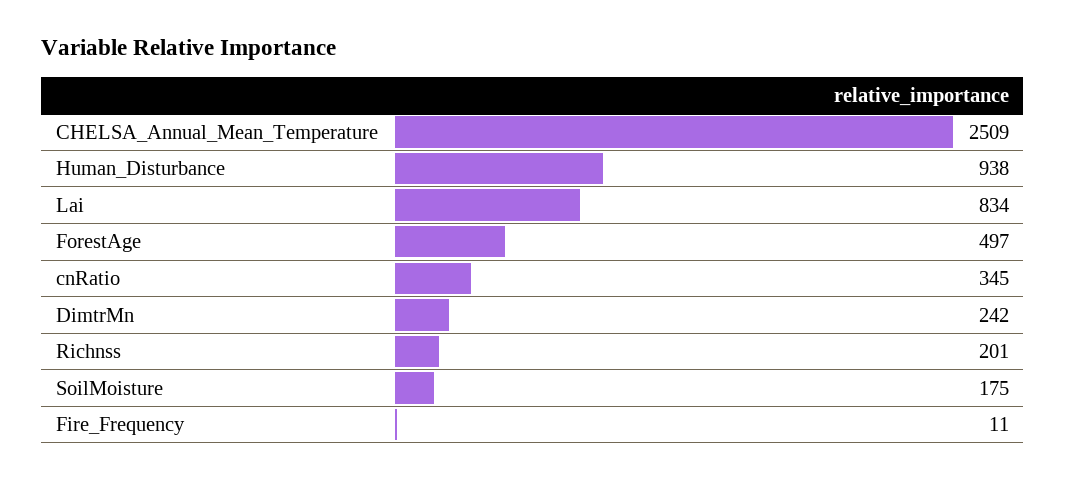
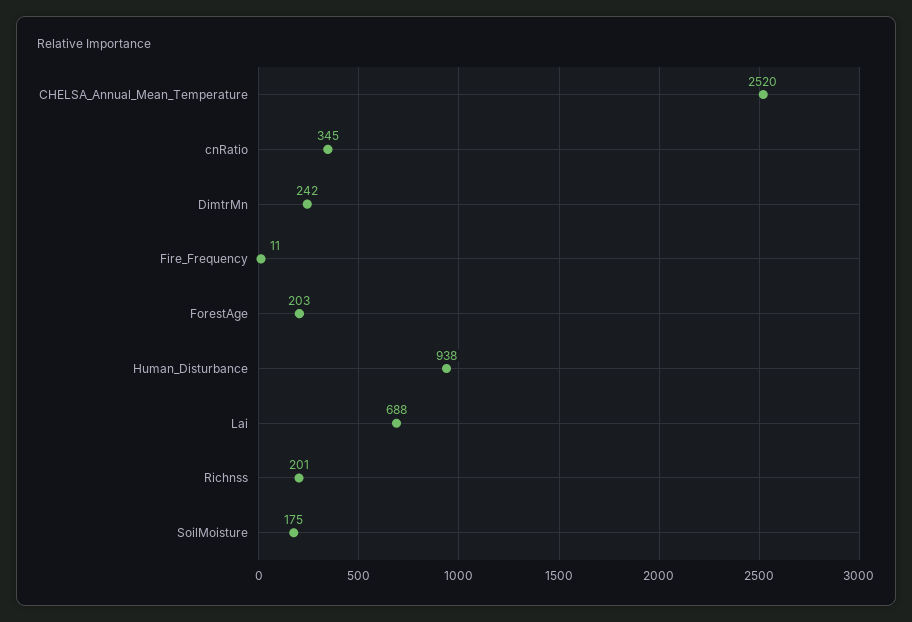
CHELSA_Annual_Mean_Temperature: 2509 -> 2520
Lai: 834 -> 688
ForestAge: 497 -> 203

